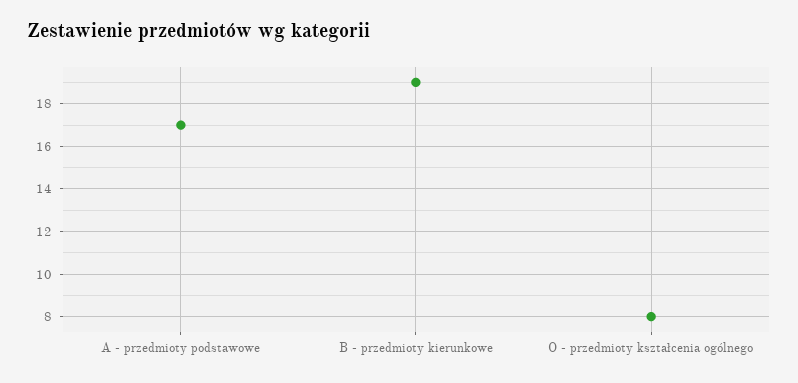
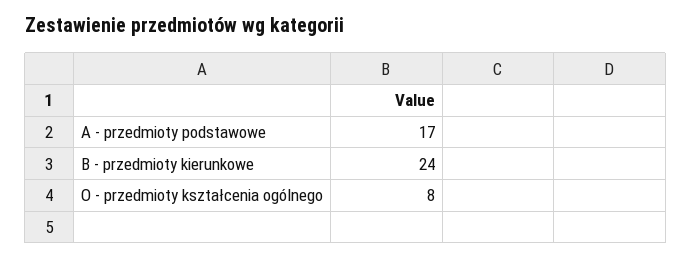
B - przedmioty kierunkowe: 19 -> 24

